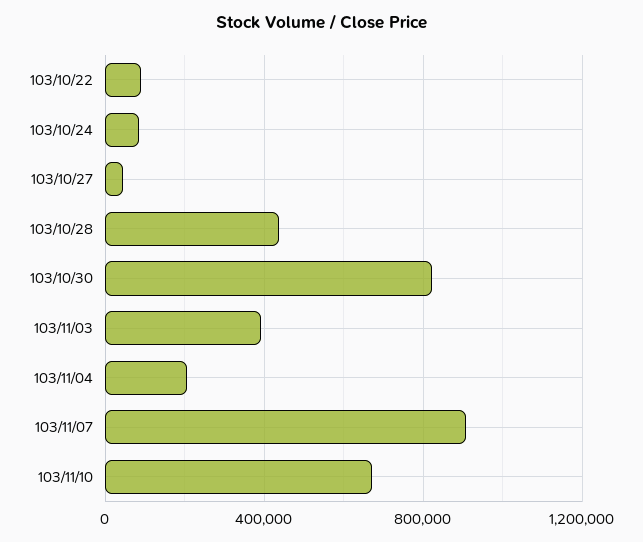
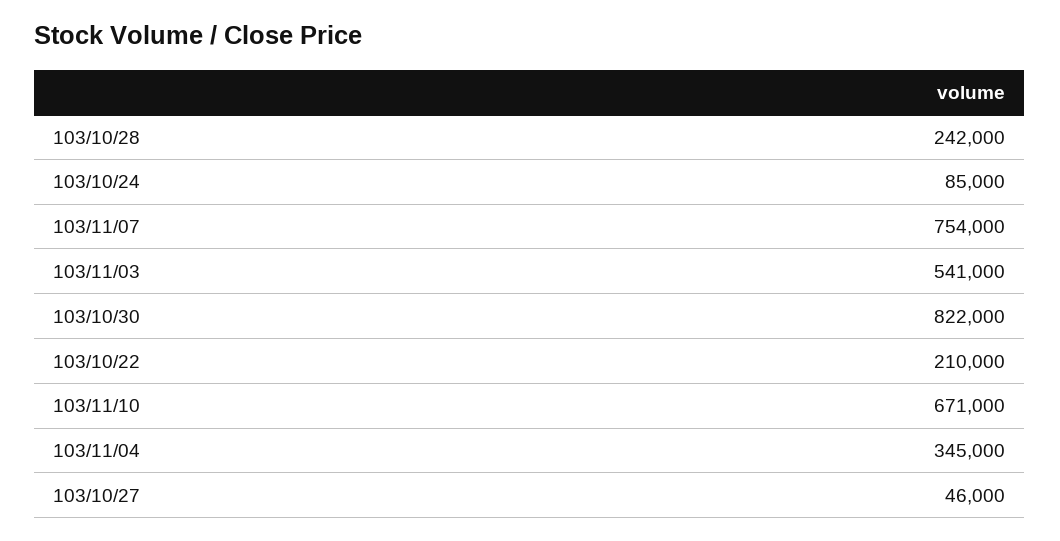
103/10/22: 100000 -> 210000
103/10/28: 450000 -> 242000
103/11/03: 400000 -> 541000
103/11/04: 200000 -> 345000
103/11/07: 900000 -> 754000

